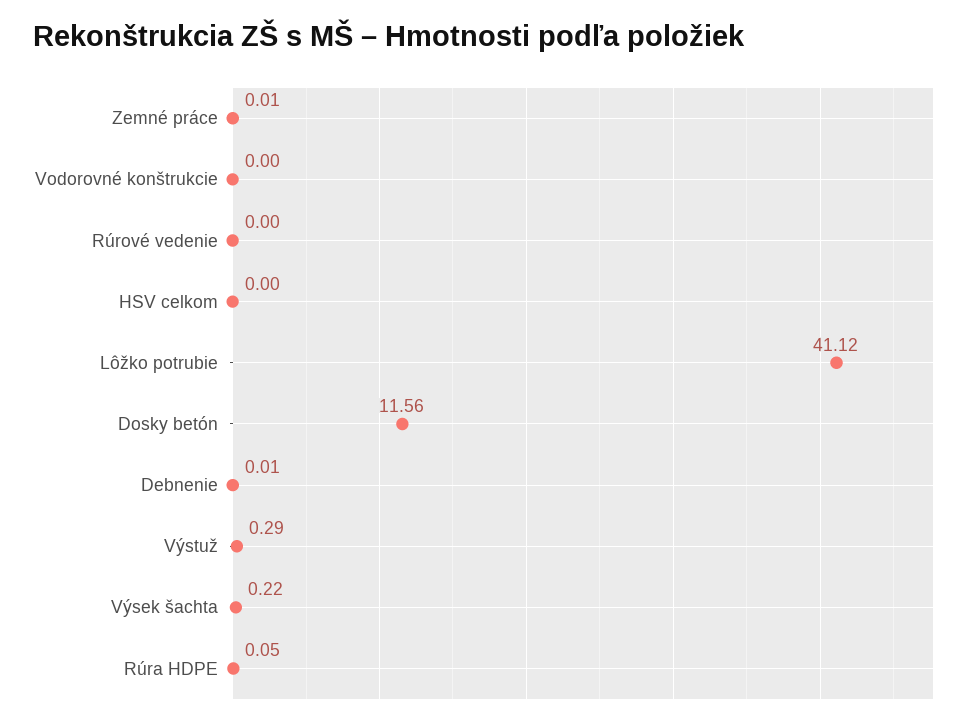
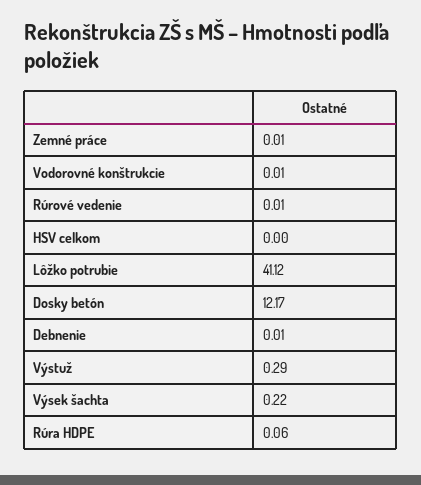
Vodorovné konštrukcie: 0 -> 0.01
Rúrové vedenie: 0 -> 0.01
Dosky betón: 11.56 -> 12.17
Rúra HDPE: 0.05 -> 0.06

